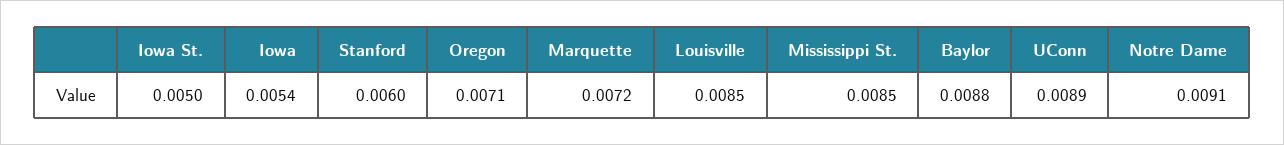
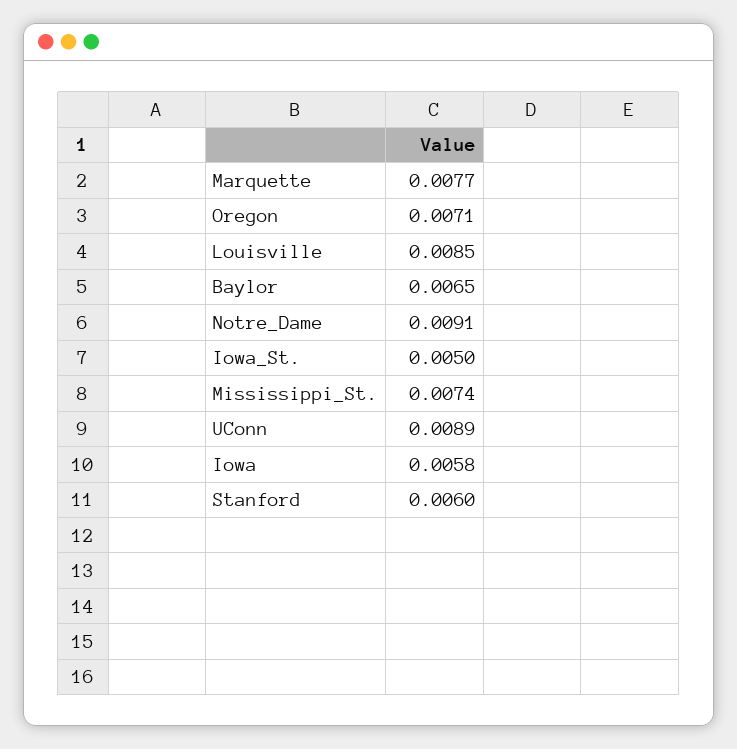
Iowa: 0.0054 -> 0.0058
Marquette: 0.0072 -> 0.0077
Mississippi St.: 0.0085 -> 0.0074
Baylor: 0.0088 -> 0.0065

